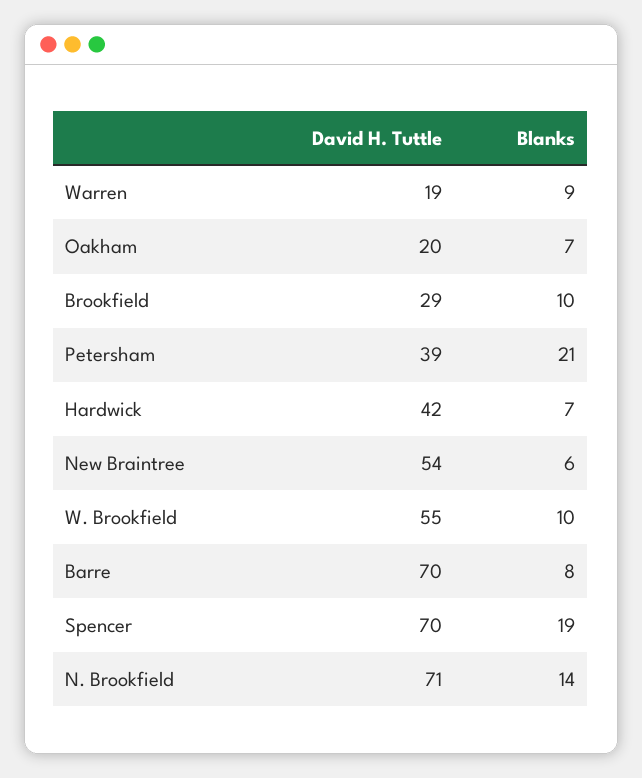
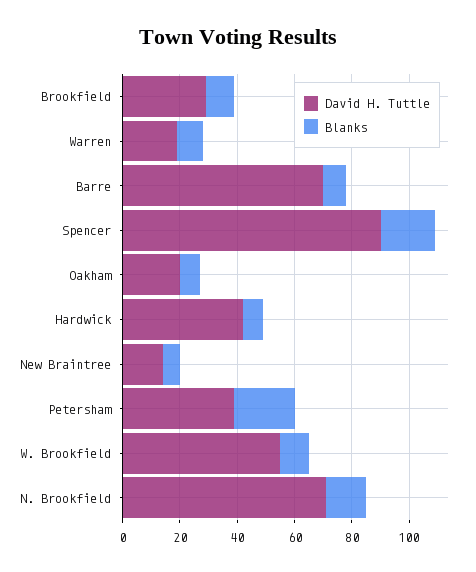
David H. Tuttle, New Braintree: 54 -> 15
David H. Tuttle, Spencer: 70 -> 90

